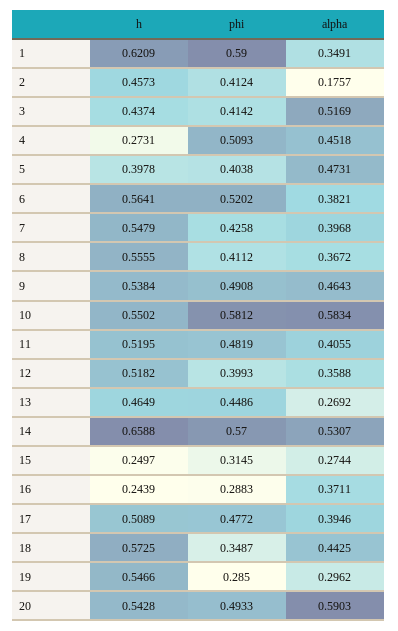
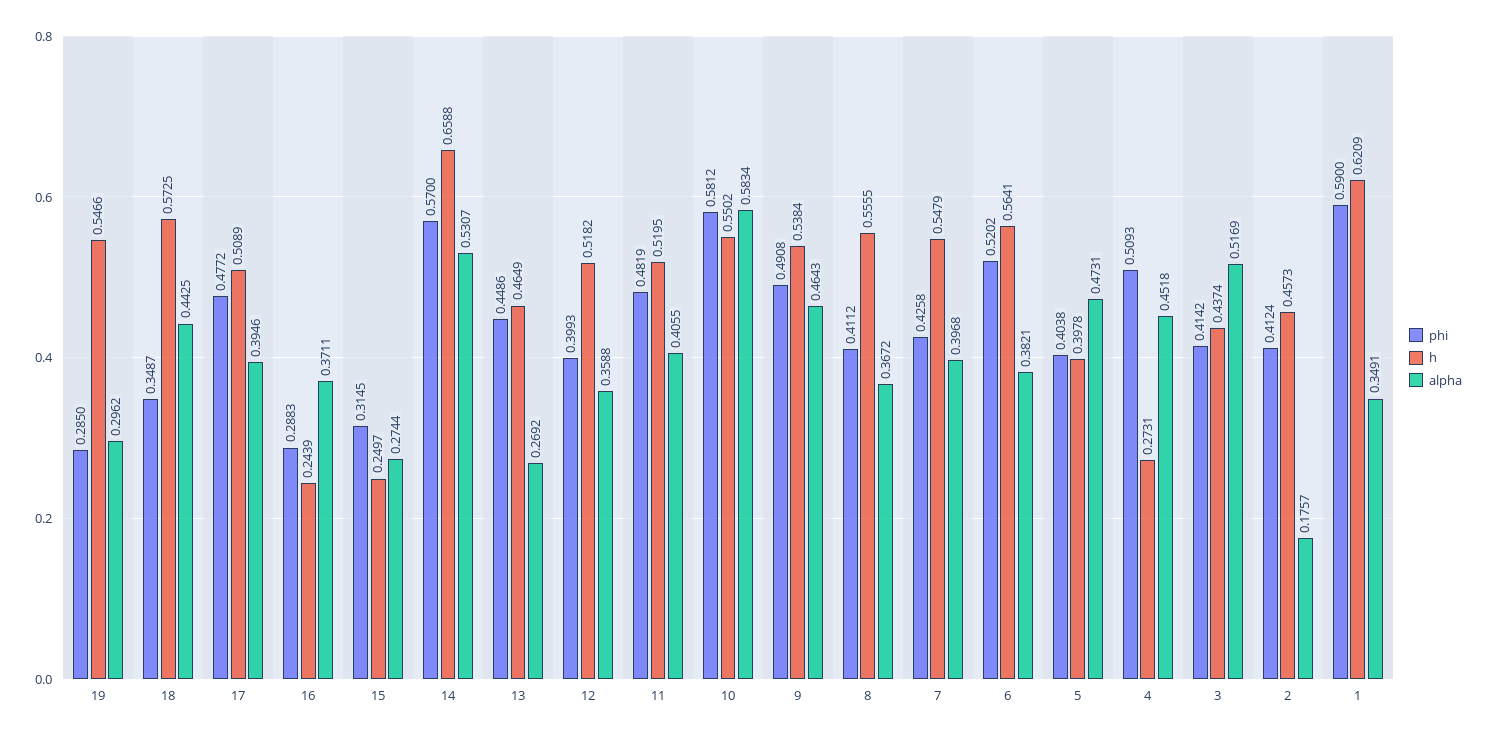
h, 20: 0.5428 -> none
phi, 20: 0.4933 -> none
alpha, 20: 0.5903 -> none

